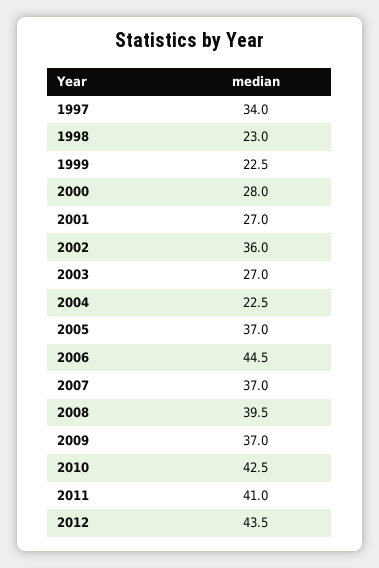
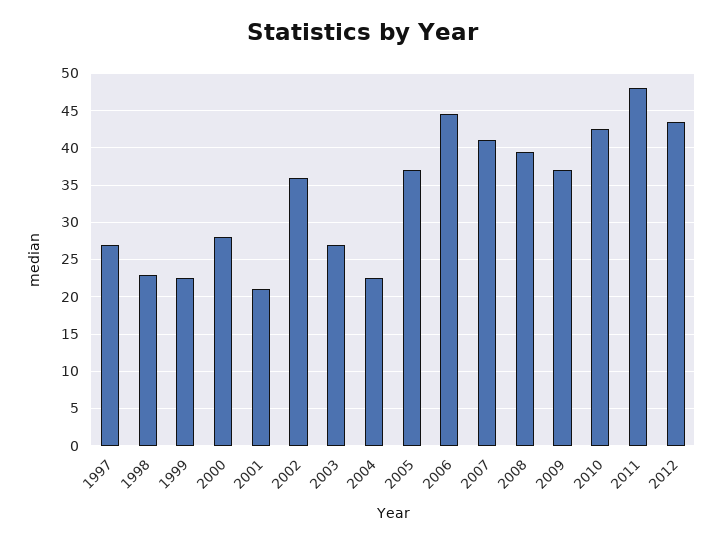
1997: 34 -> 27
2001: 27 -> 21
2007: 37 -> 41
2011: 41 -> 48

